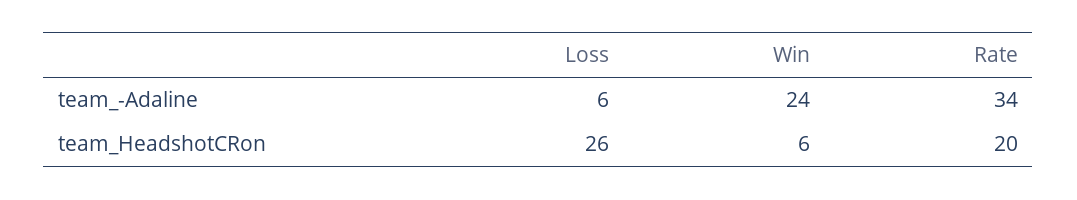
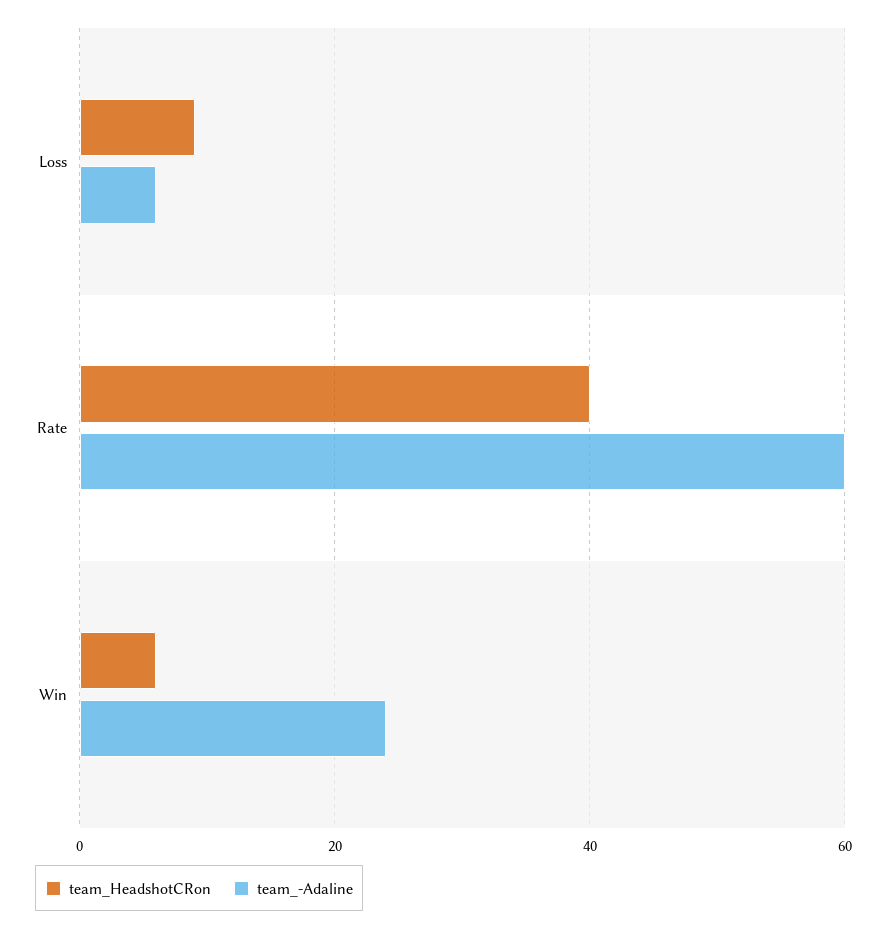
team_-Adaline, Rate: 34 -> 60
team_HeadshotCRon, Loss: 26 -> 10
team_HeadshotCRon, Rate: 20 -> 40

